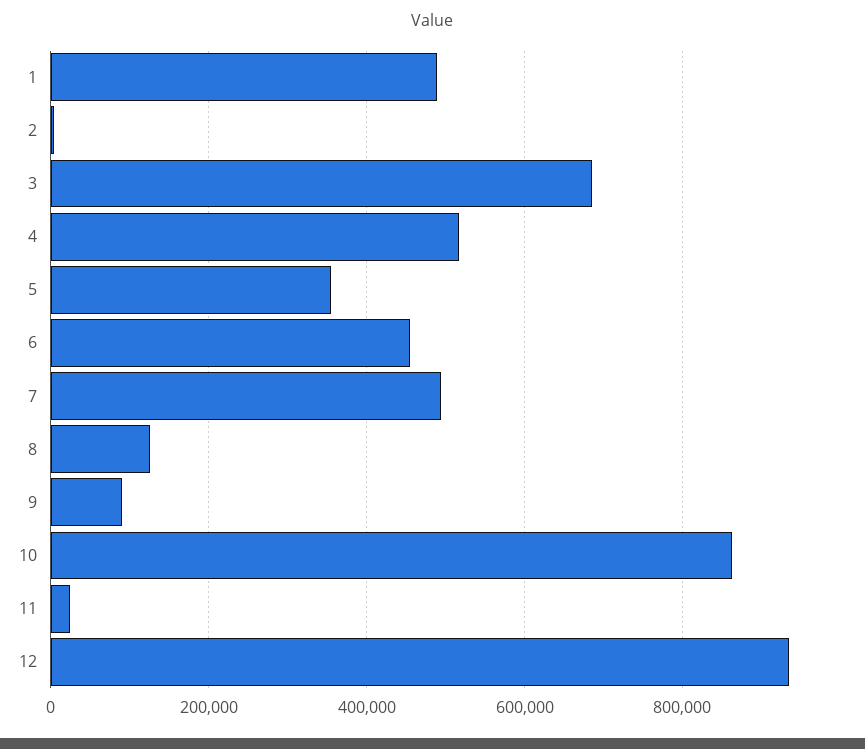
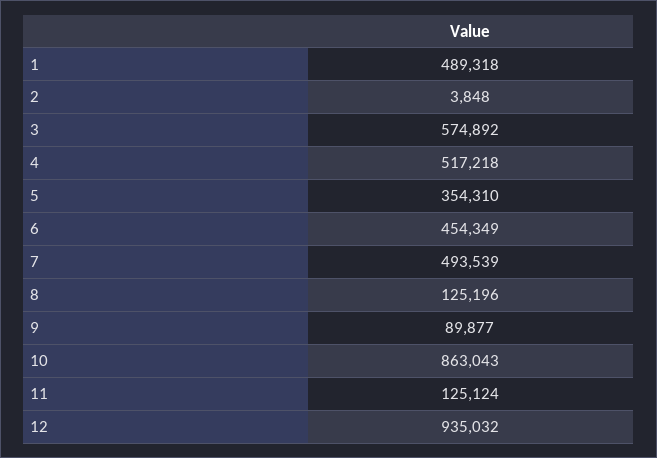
3: 680000 -> 574892
11: 20000 -> 125124

